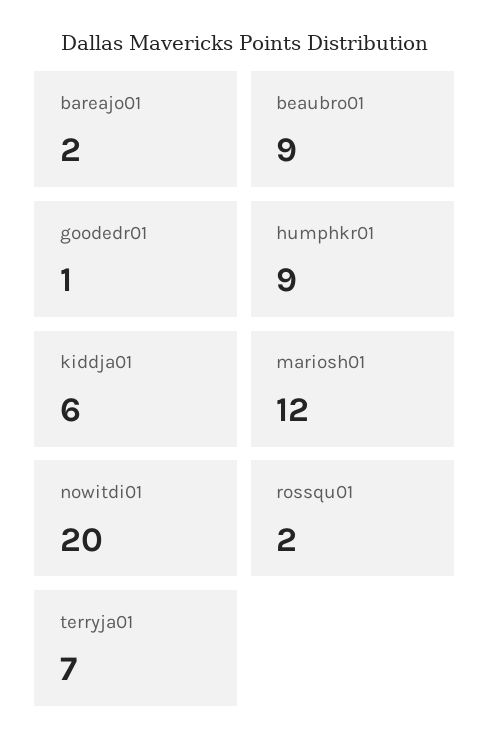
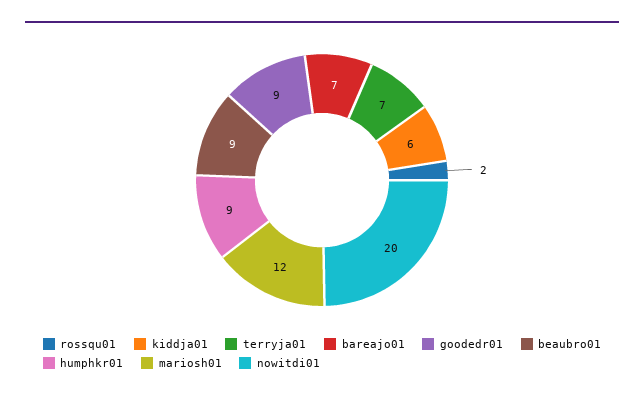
bareajo01: 2 -> 7
goodedr01: 1 -> 9

